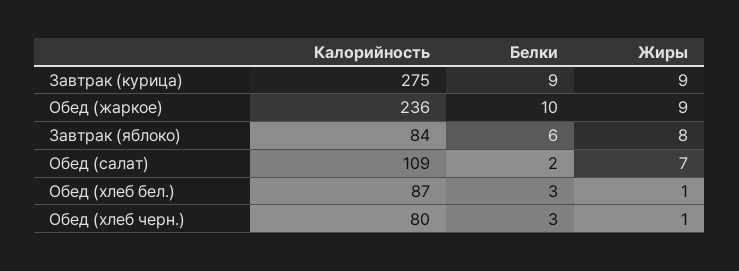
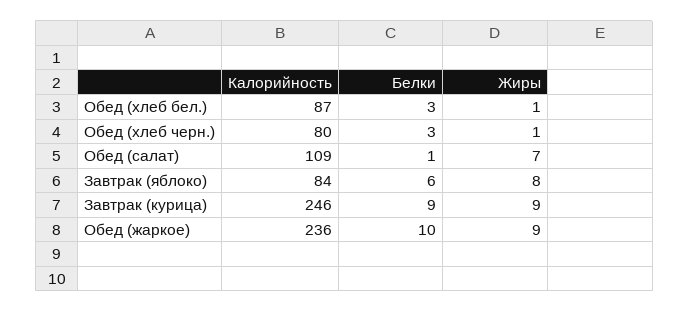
Калорийность, Завтрак (курица): 275 -> 246
Белки, Обед (салат): 2 -> 1

